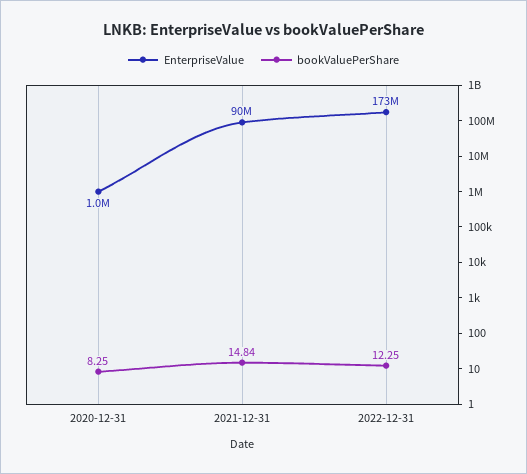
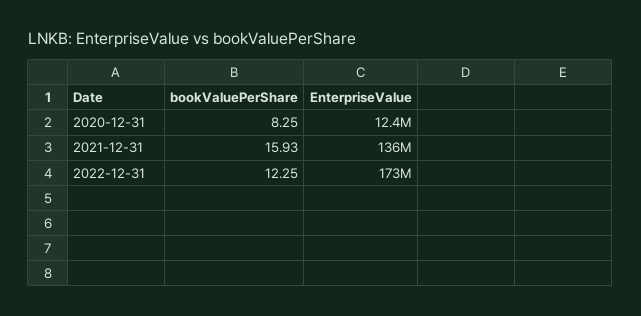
EnterpriseValue, 2020-12-31: 1000000 -> 12400000
EnterpriseValue, 2021-12-31: 90000000 -> 136000000
bookValuePerShare, 2021-12-31: 14.84 -> 15.93

